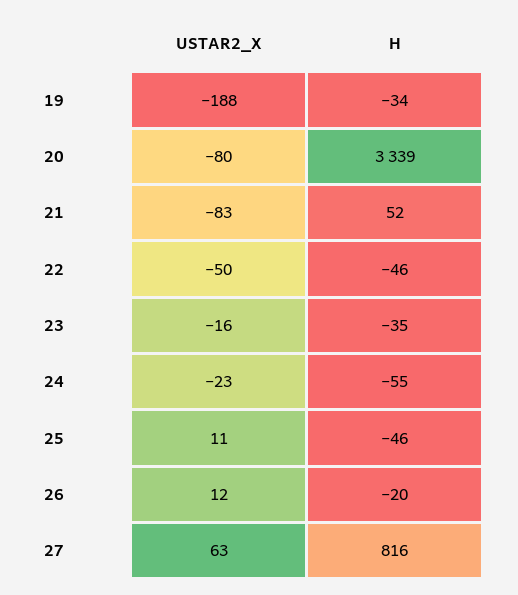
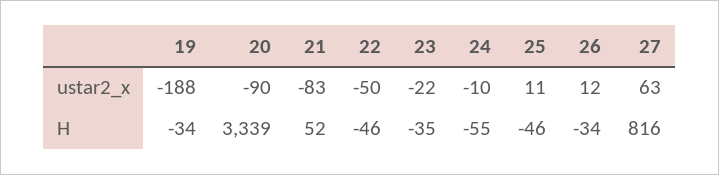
USTAR2_X, 20: -80 -> -90
USTAR2_X, 23: -16 -> -22
USTAR2_X, 24: -23 -> -10
H, 26: -20 -> -34

